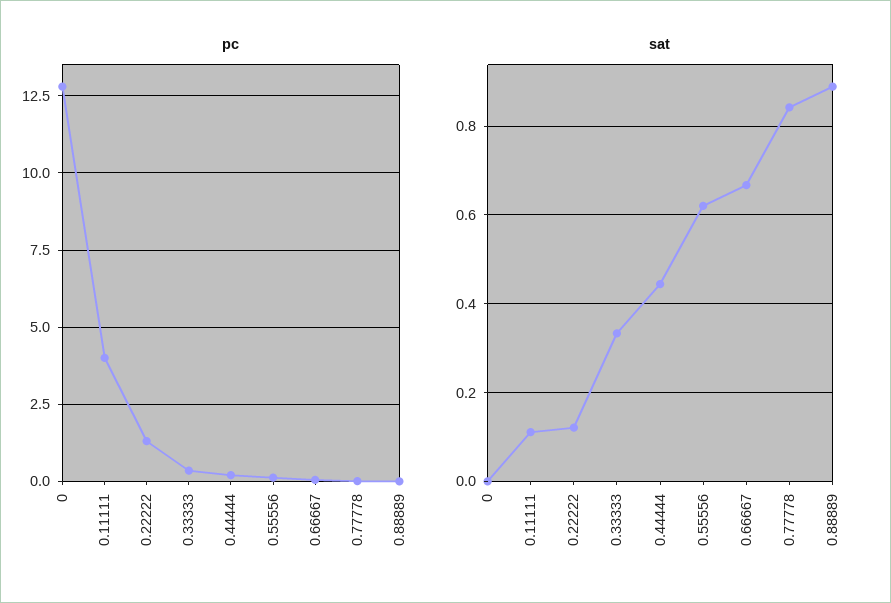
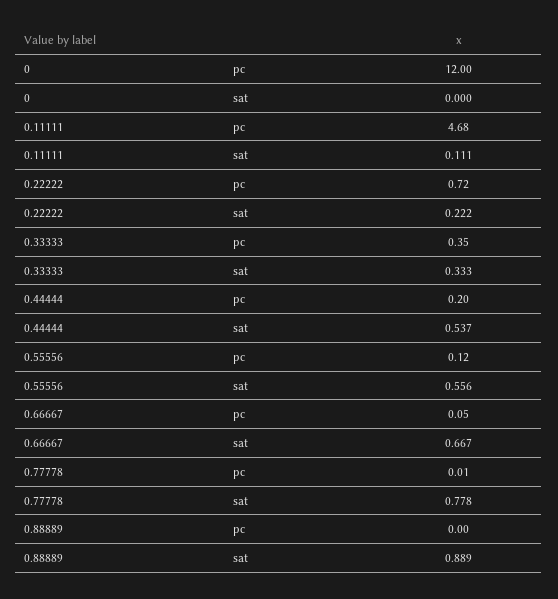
pc, 0: 12.75 -> 12
pc, 0.11111: 4 -> 4.68
pc, 0.22222: 1.25 -> 0.72
sat, 0.22222: 0.12 -> 0.222
sat, 0.44444: 0.44 -> 0.537
sat, 0.55556: 0.62 -> 0.556
sat, 0.77778: 0.84 -> 0.778

